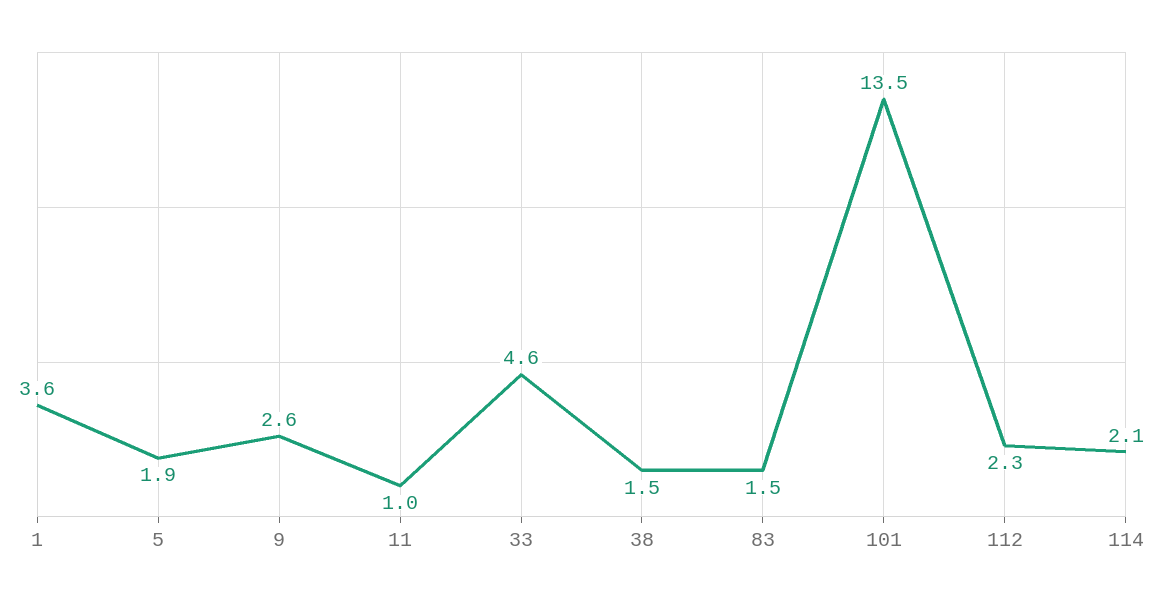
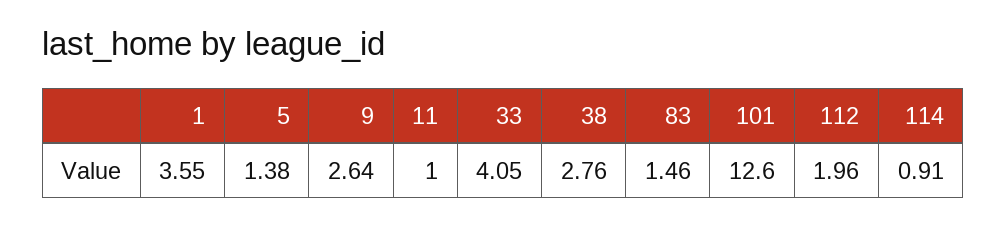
5: 1.9 -> 1.38
33: 4.6 -> 4.05
38: 1.5 -> 2.76
101: 13.5 -> 12.6
112: 2.3 -> 1.96
114: 2.1 -> 0.91

